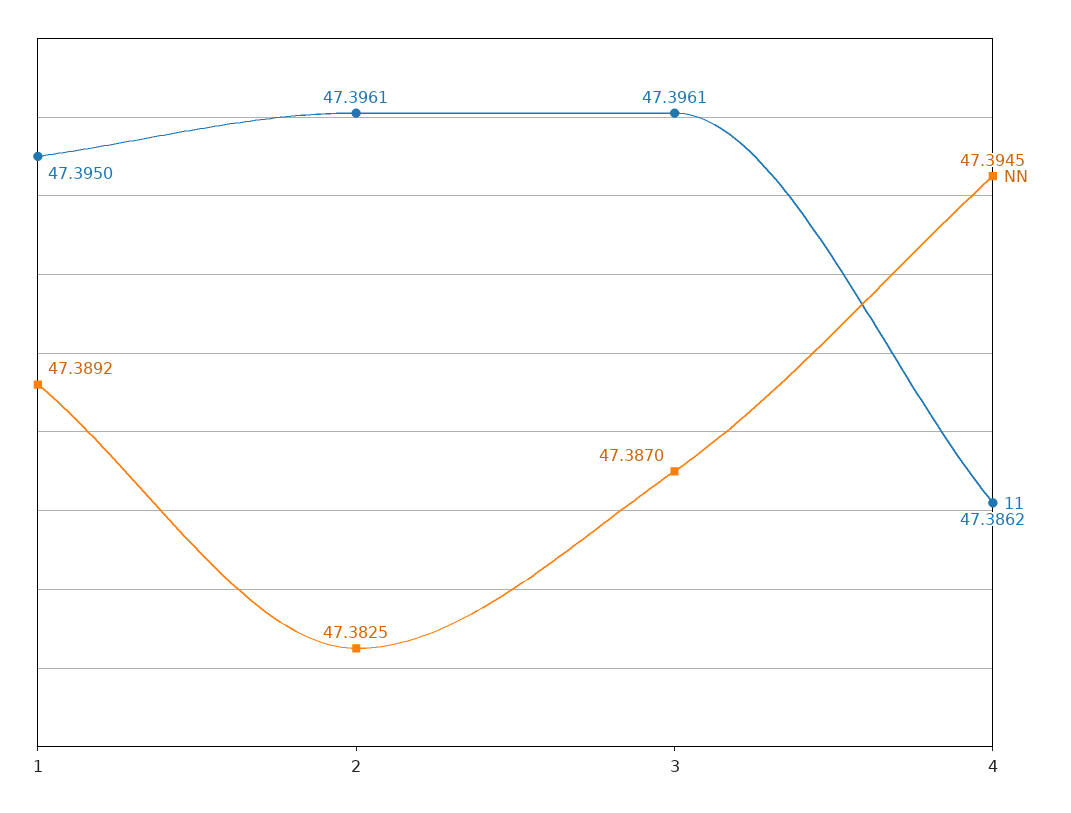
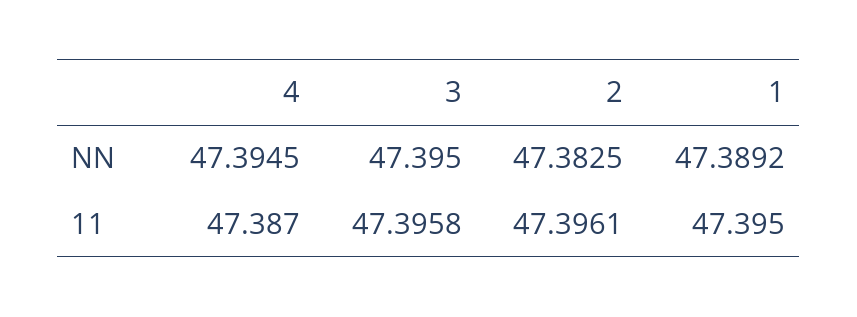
NN, 3: 47.387 -> 47.395
11, 3: 47.3961 -> 47.3958
11, 4: 47.3862 -> 47.387

